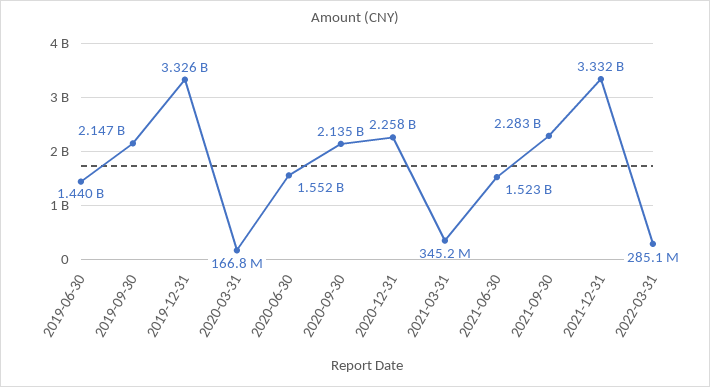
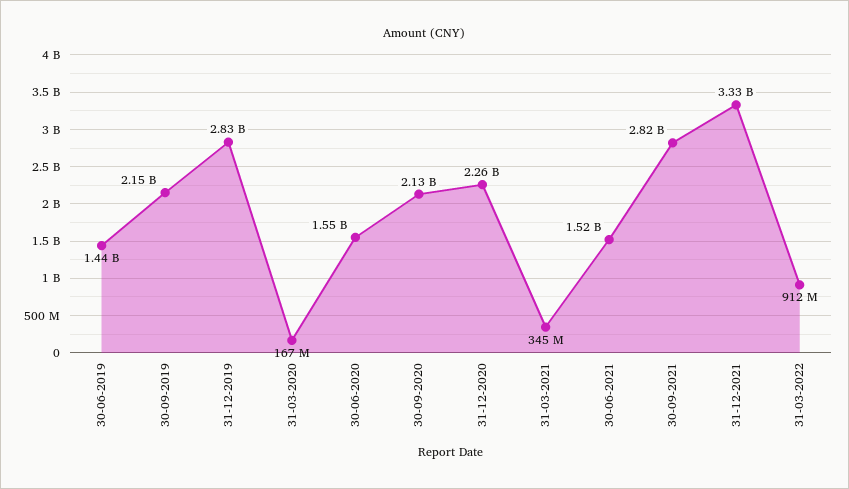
2019-12-31: 3326000000 -> 2830000000
2021-09-30: 2283000000 -> 2820000000
2022-03-31: 285100000 -> 912000000

